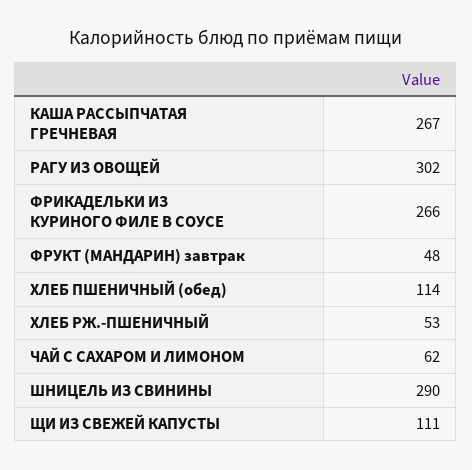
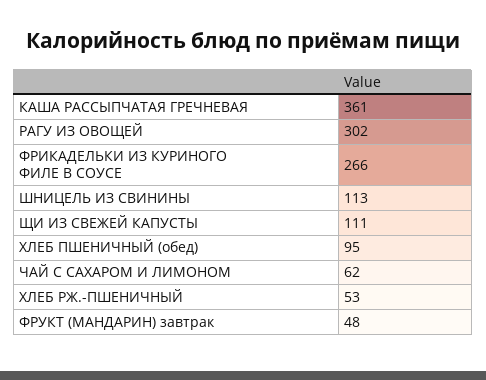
КАША РАССЫПЧАТАЯ ГРЕЧНЕВАЯ: 267 -> 361
ХЛЕБ ПШЕНИЧНЫЙ (обед): 114 -> 95
ШНИЦЕЛЬ ИЗ СВИНИНЫ: 290 -> 113

